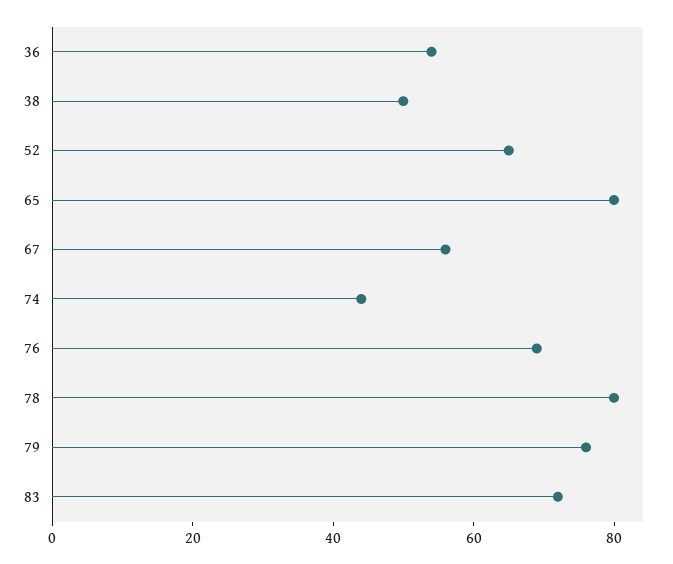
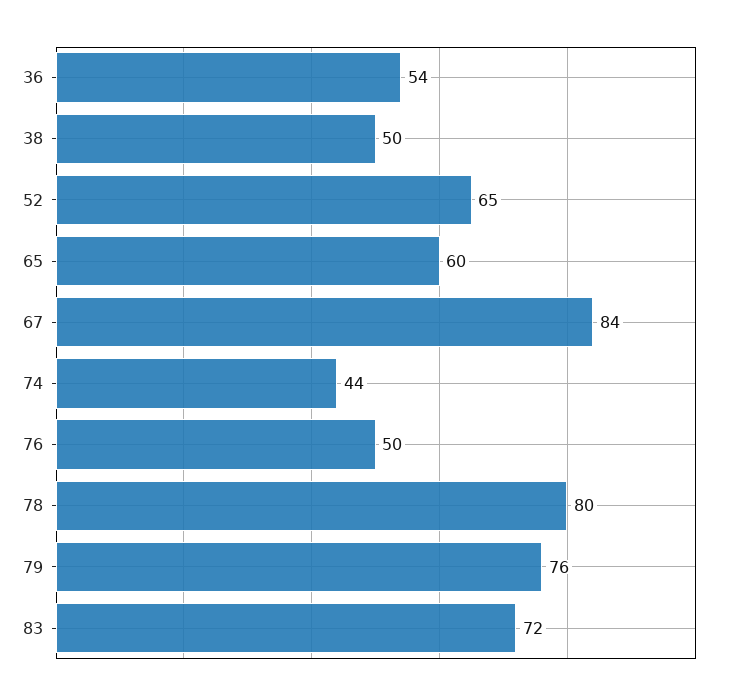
65: 80 -> 60
67: 55 -> 84
76: 70 -> 50

